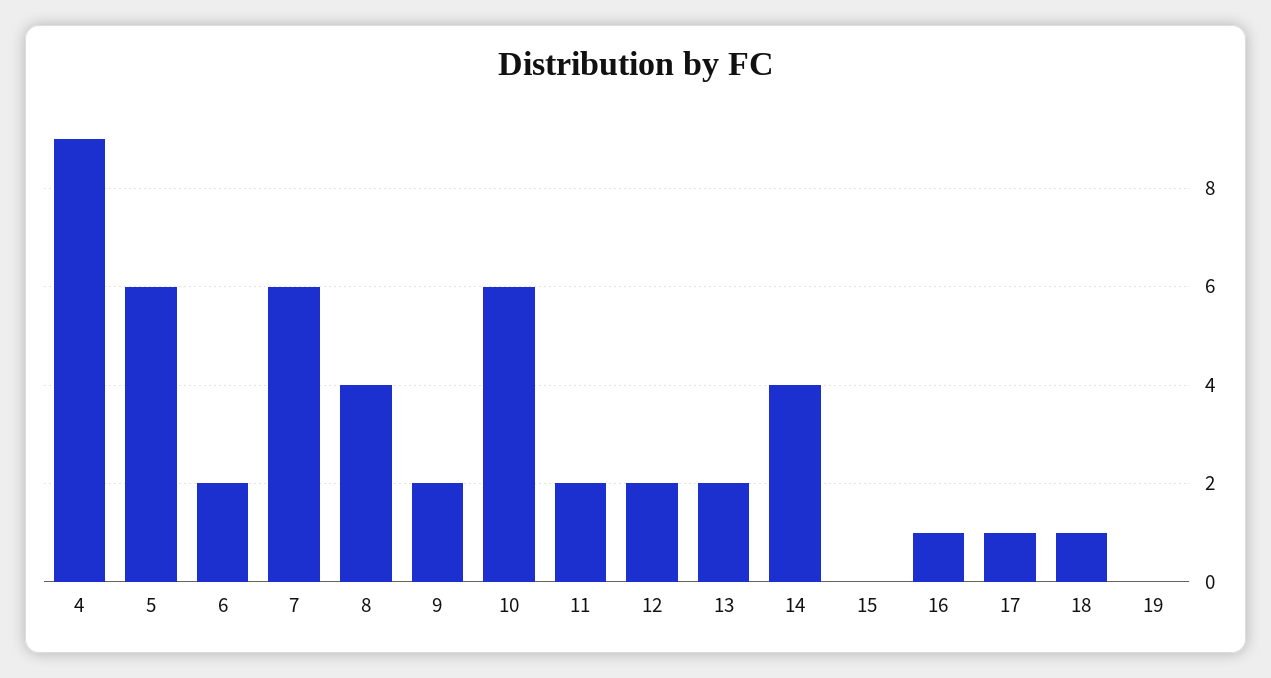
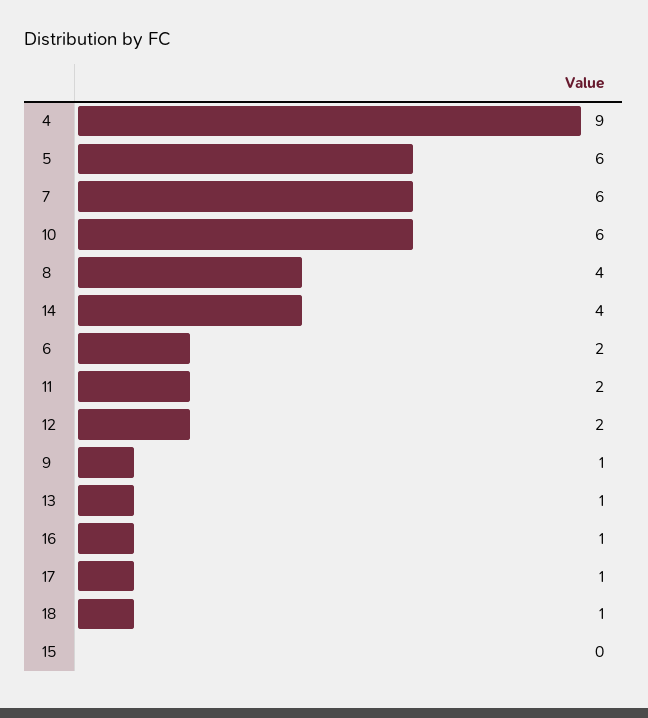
9: 2 -> 1
13: 2 -> 1
19: 0 -> none

